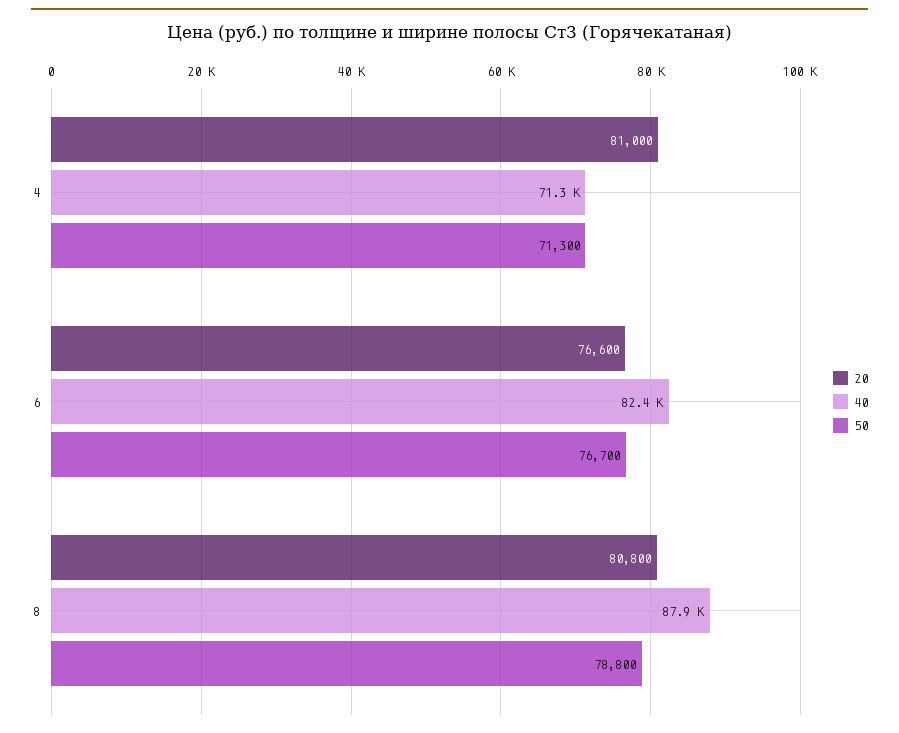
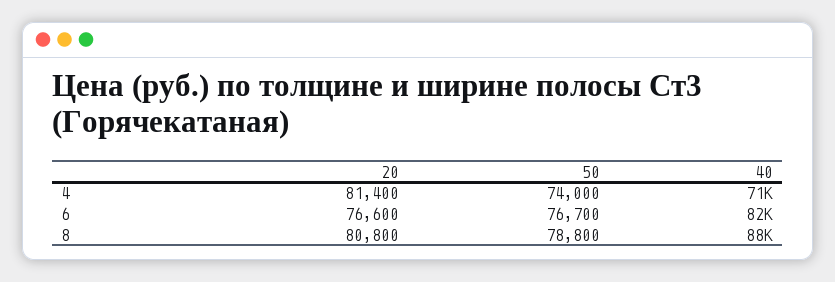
20, 4: 81000 -> 81400
50, 4: 71300 -> 74000

